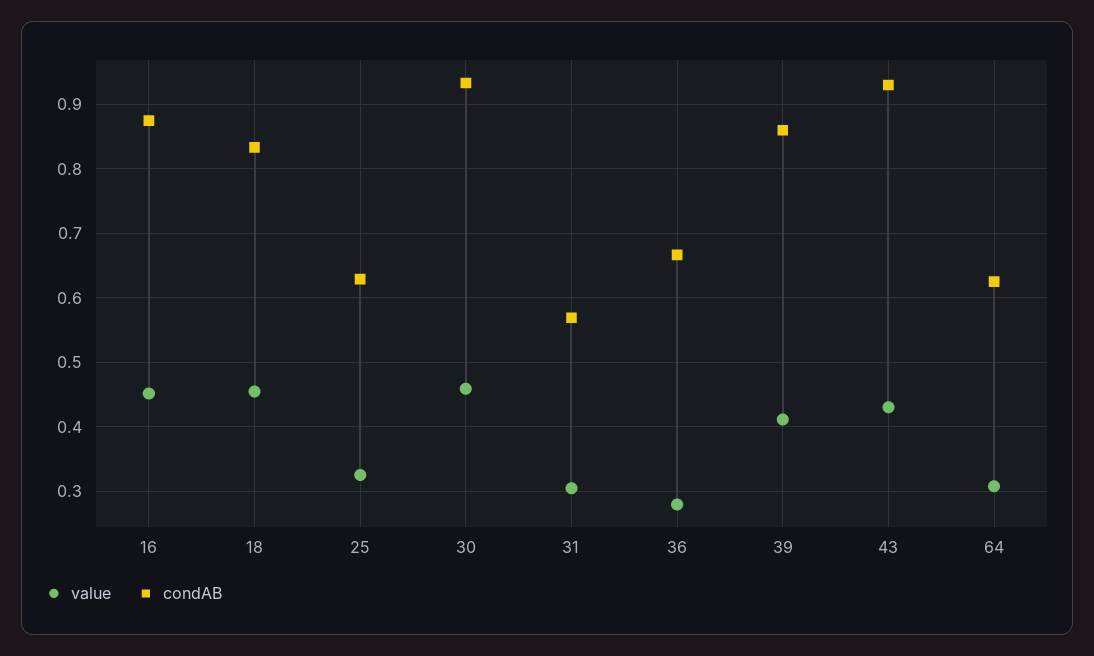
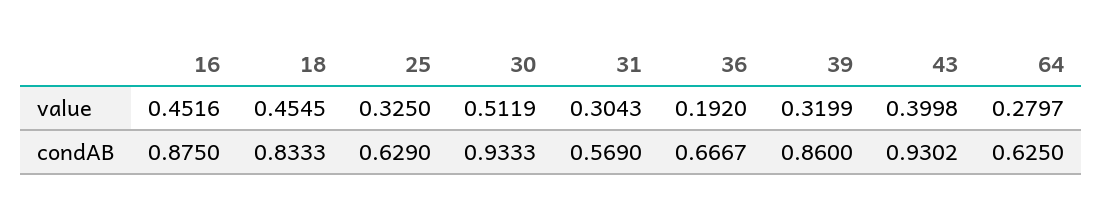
value, 30: 0.46 -> 0.5119
value, 36: 0.28 -> 0.192
value, 39: 0.41 -> 0.3199
value, 43: 0.43 -> 0.3998
value, 64: 0.31 -> 0.2797

